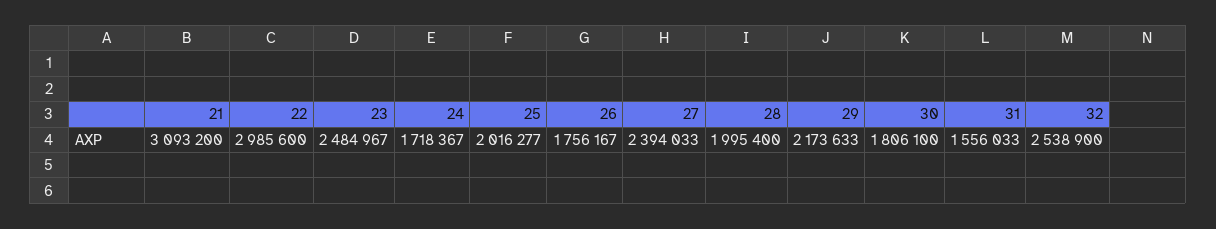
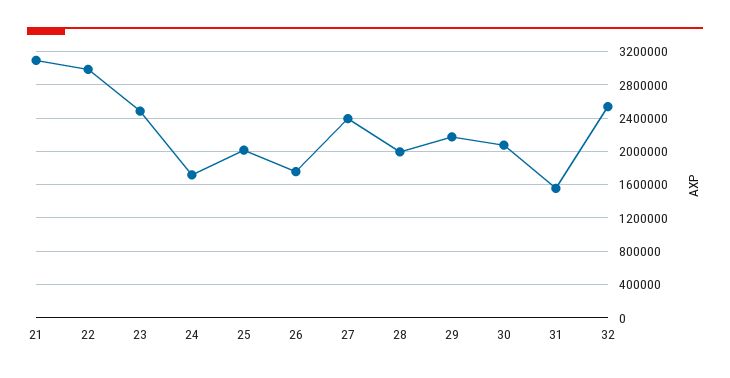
30: 1806100 -> 2100000

